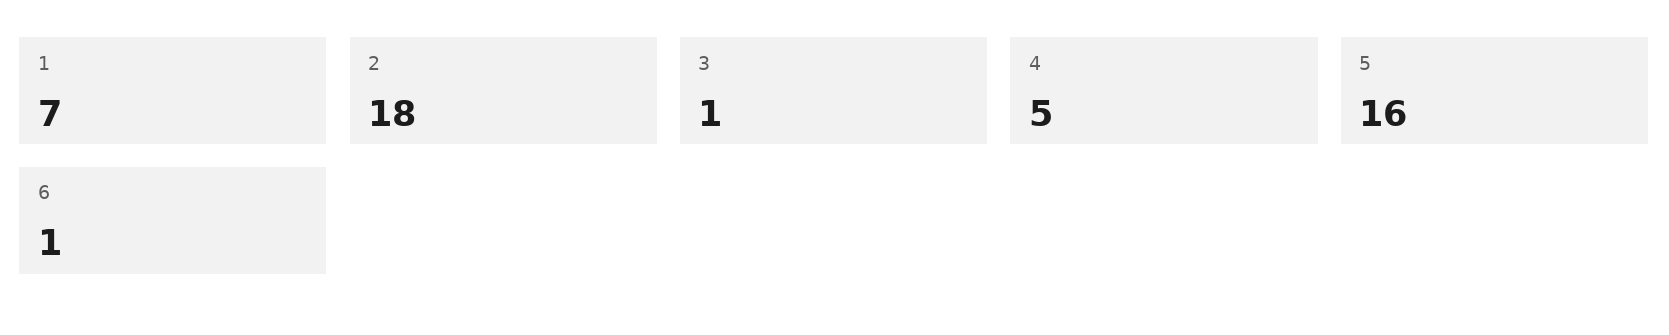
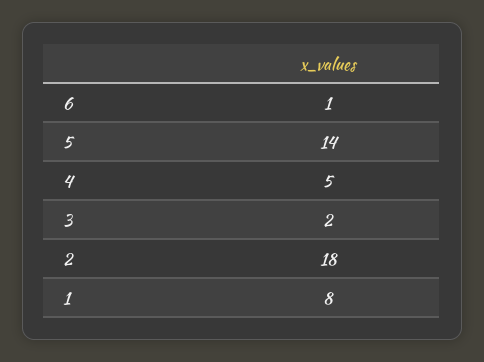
1: 7 -> 8
3: 1 -> 2
5: 16 -> 14

